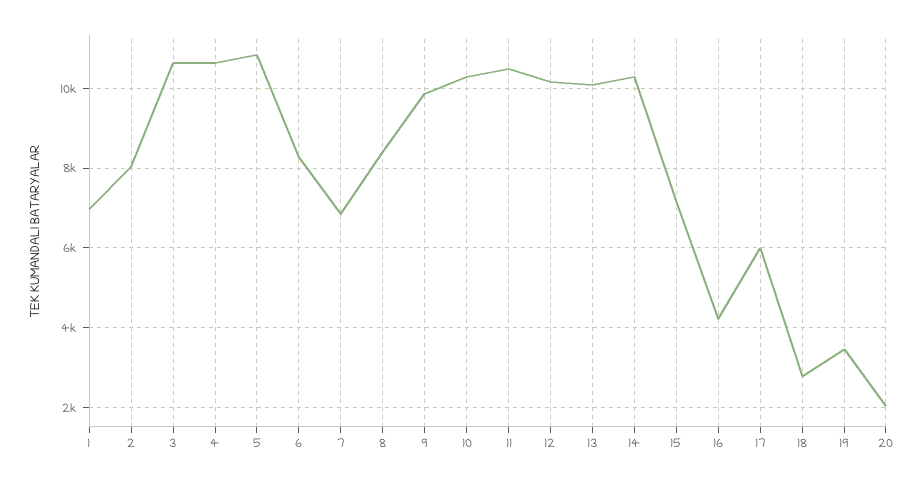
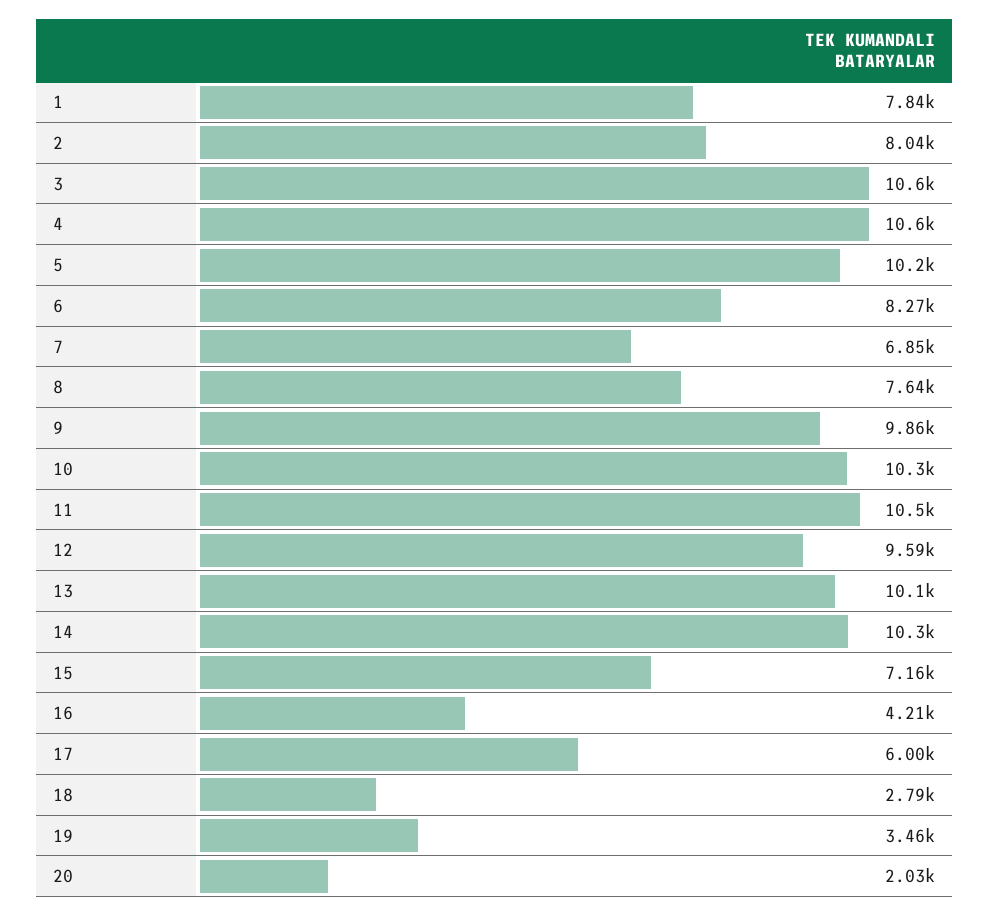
1: 7000 -> 7840
5: 10800 -> 10200
8: 8400 -> 7640
12: 10200 -> 9590

